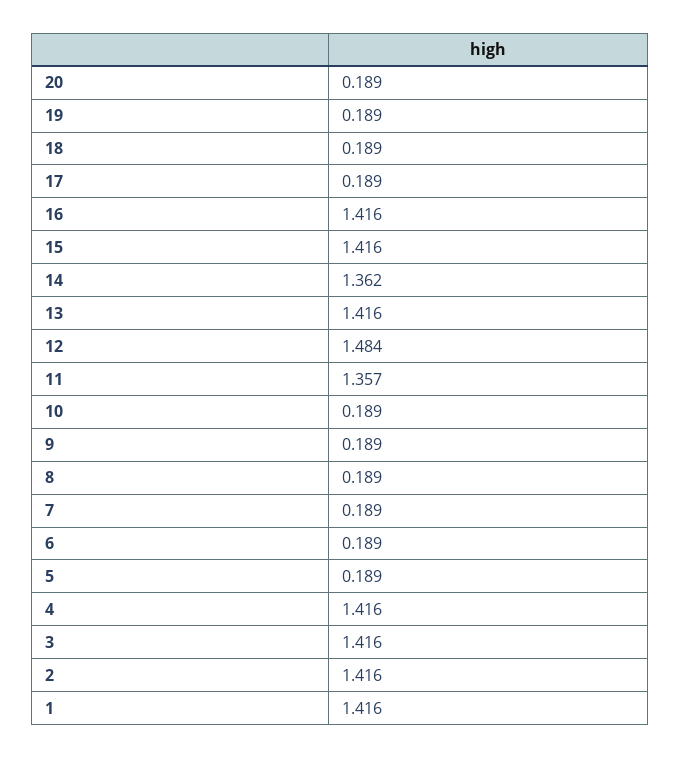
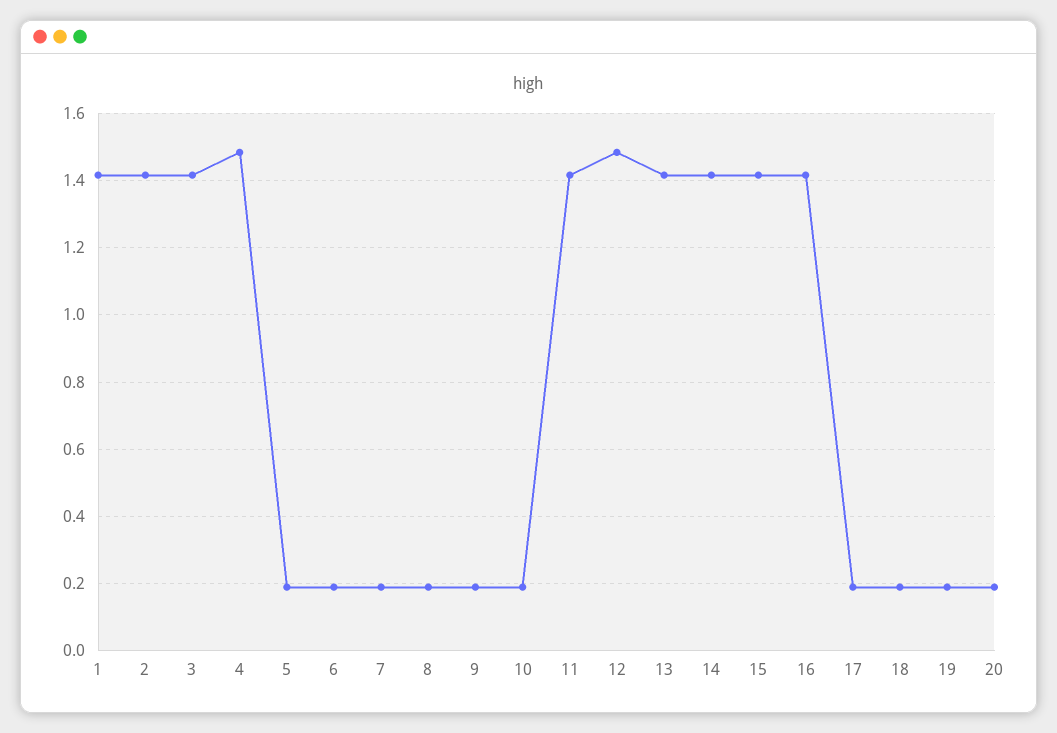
14: 1.362 -> 1.42
11: 1.357 -> 1.42
4: 1.416 -> 1.48

